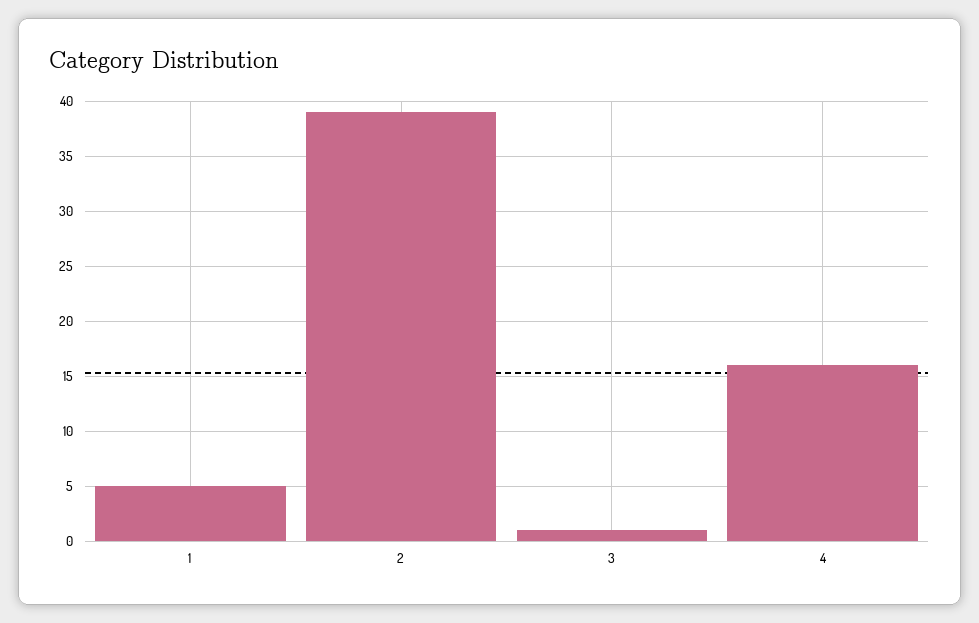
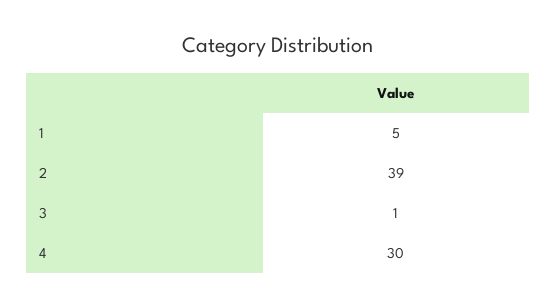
4: 16 -> 30

